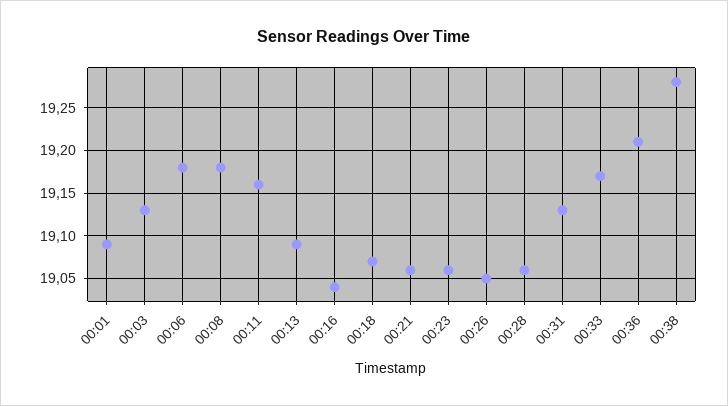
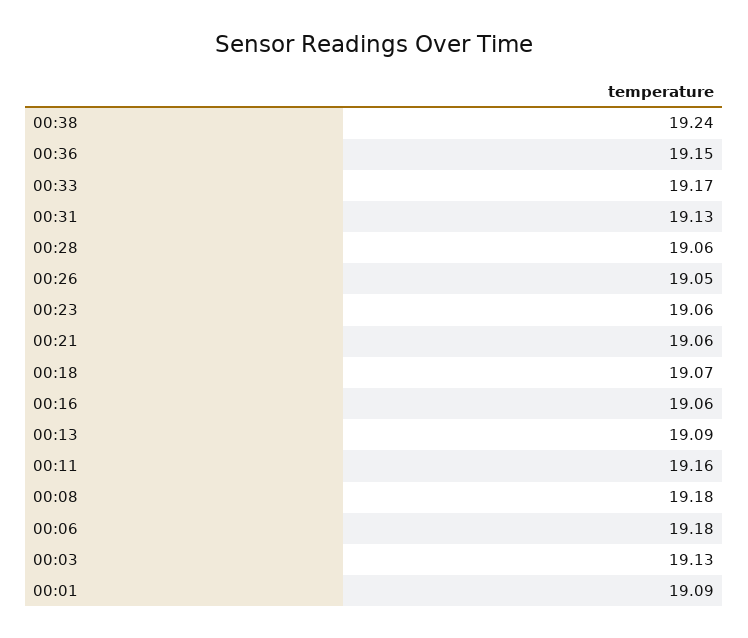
00:16: 19.04 -> 19.06
00:36: 19.21 -> 19.15
00:38: 19.28 -> 19.24

